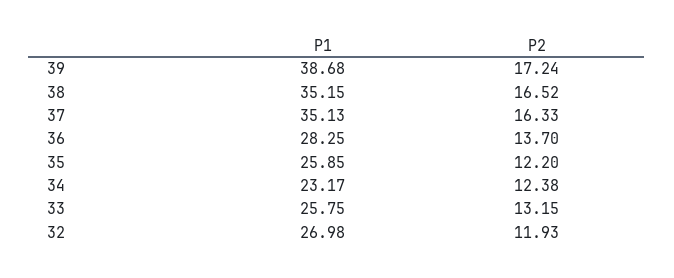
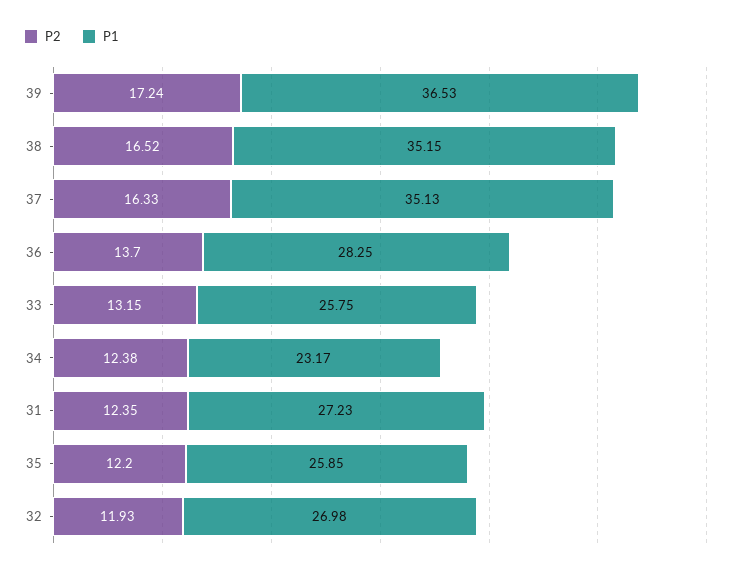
P1, 39: 38.68 -> 36.53
P2, 31: none -> 12.35
P1, 31: none -> 27.23

